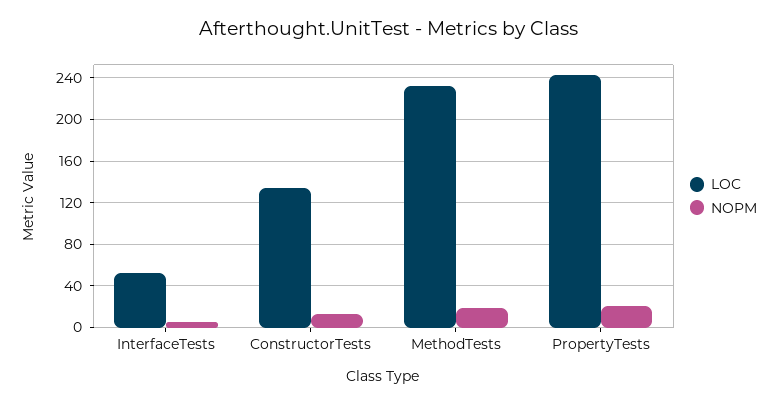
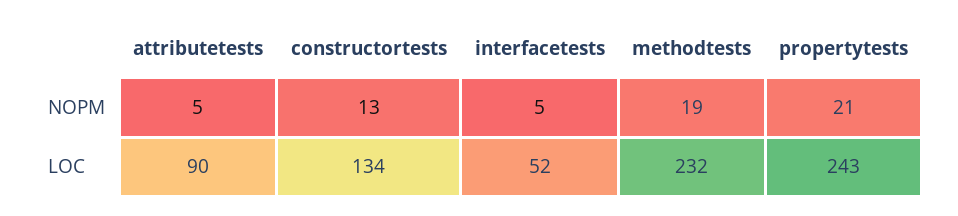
NOPM, attributetests: none -> 5
LOC, attributetests: none -> 90

